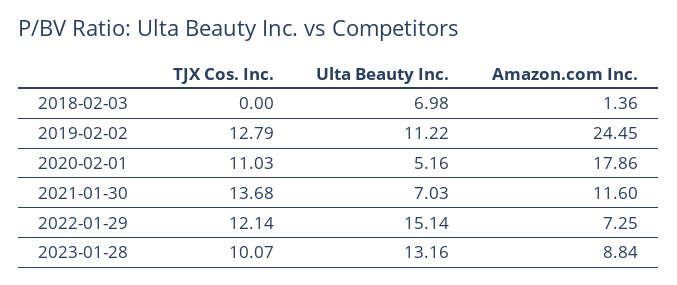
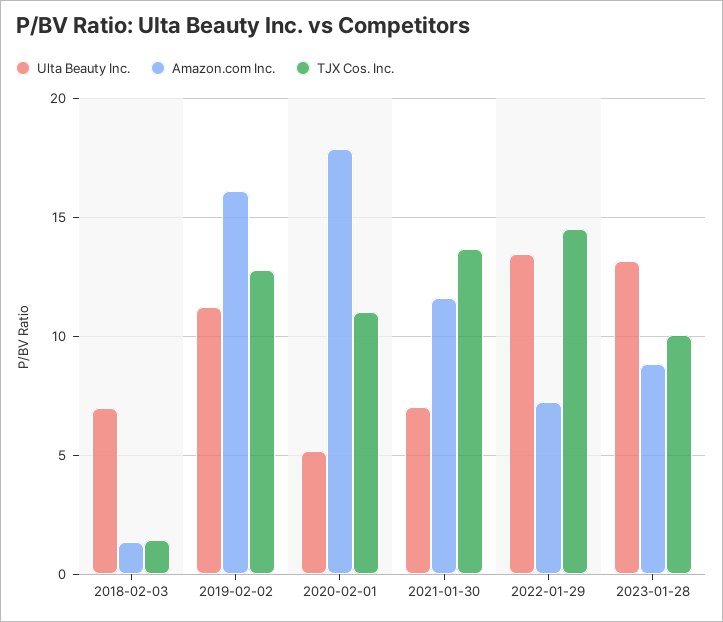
TJX Cos. Inc., 2018-02-03: 0 -> 1.5
Amazon.com Inc., 2019-02-02: 24.45 -> 16
TJX Cos. Inc., 2022-01-29: 12.14 -> 14.5
Ulta Beauty Inc., 2022-01-29: 15.14 -> 13.5

